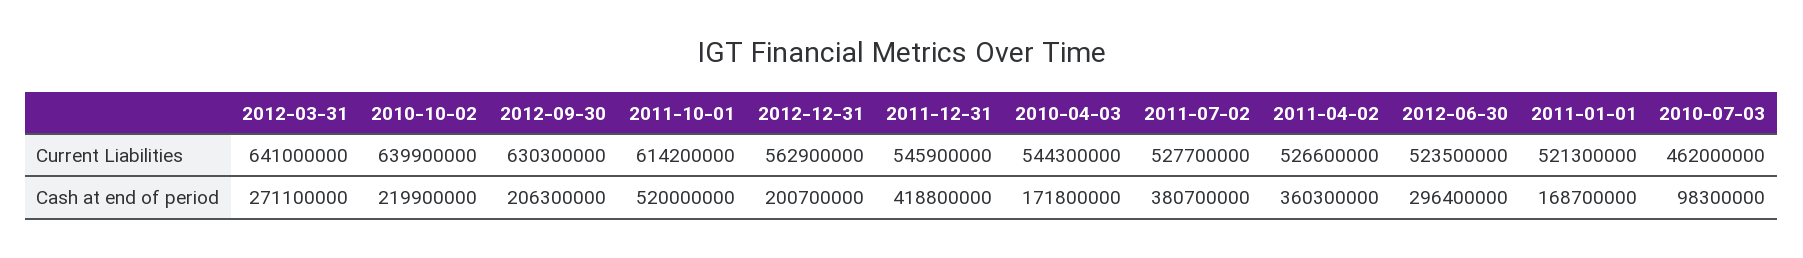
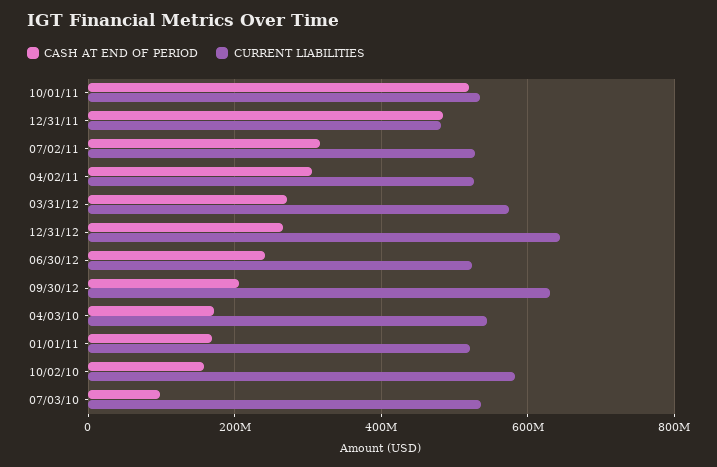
Current Liabilities, 2012-03-31: 641000000 -> 580000000
Current Liabilities, 2010-10-02: 639900000 -> 580000000
Current Liabilities, 2011-10-01: 614200000 -> 540000000
Current Liabilities, 2012-12-31: 562900000 -> 640000000
Current Liabilities, 2011-12-31: 545900000 -> 480000000
Current Liabilities, 2010-07-03: 462000000 -> 540000000
Cash at end of period, 2010-10-02: 219900000 -> 160000000
Cash at end of period, 2012-12-31: 200700000 -> 260000000
Cash at end of period, 2011-12-31: 418800000 -> 480000000
Cash at end of period, 2011-07-02: 380700000 -> 320000000
Cash at end of period, 2011-04-02: 360300000 -> 300000000
Cash at end of period, 2012-06-30: 296400000 -> 240000000

